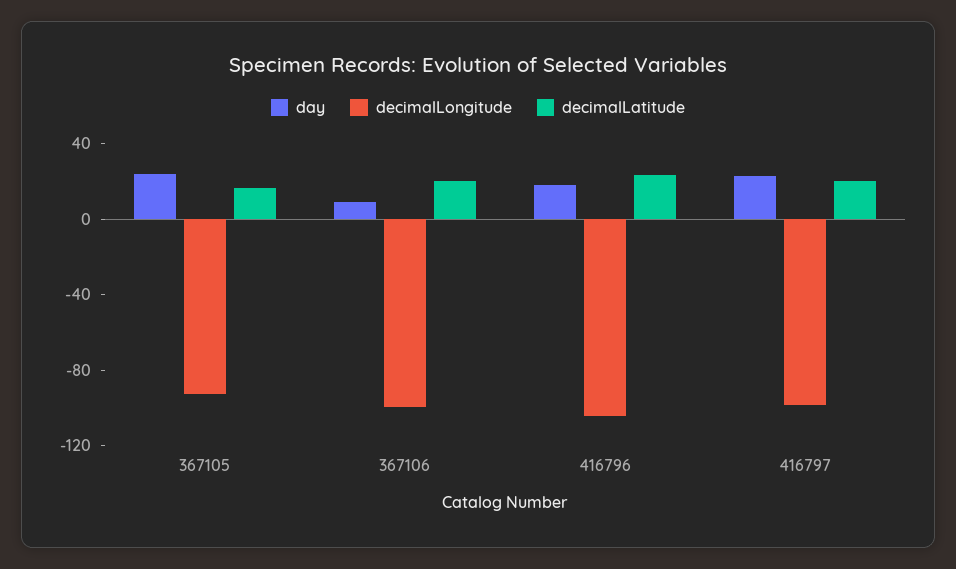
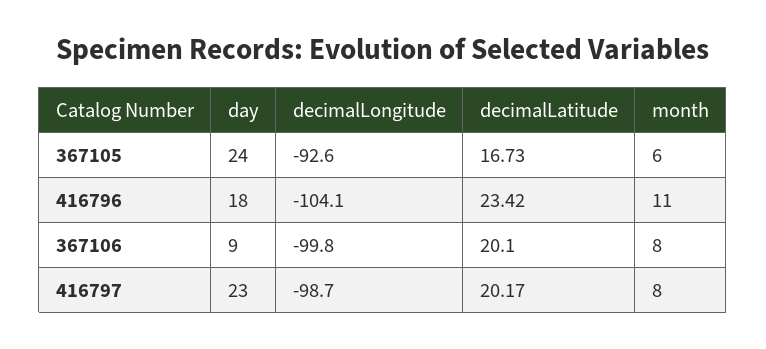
month, 367105: none -> 6
month, 416796: none -> 11
month, 367106: none -> 8
month, 416797: none -> 8

